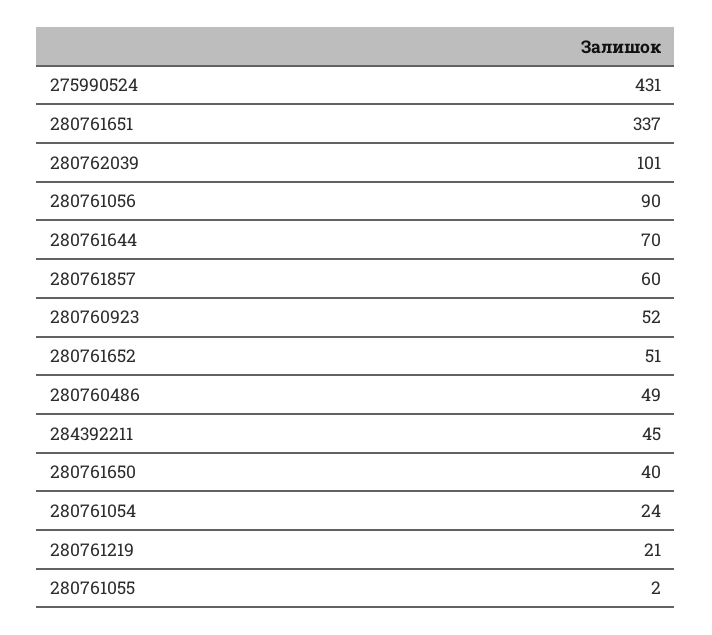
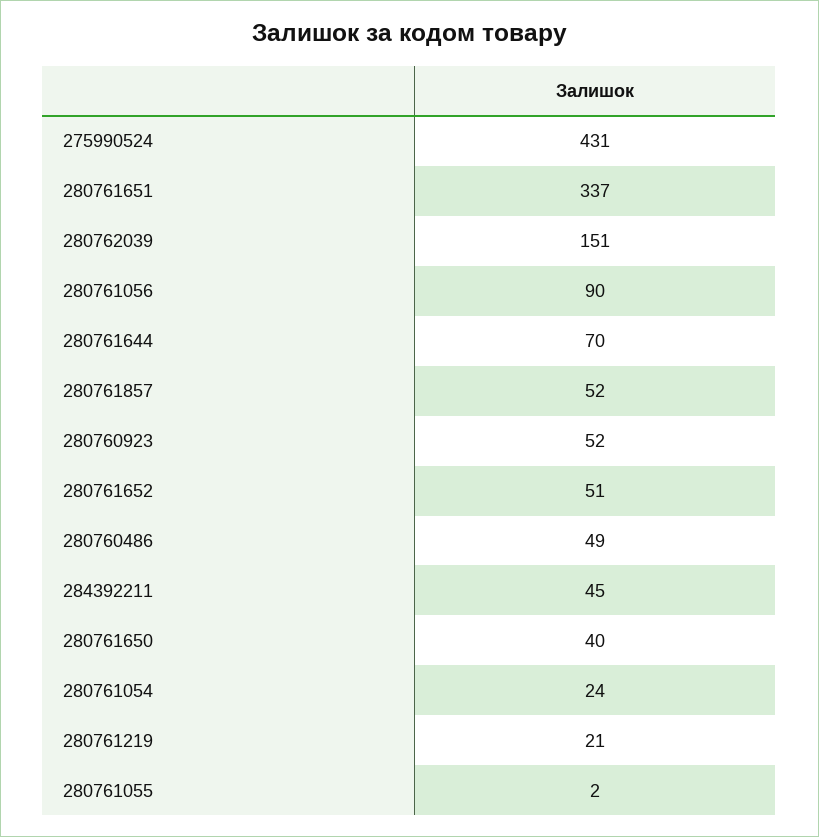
280762039: 101 -> 151
280761857: 60 -> 52

